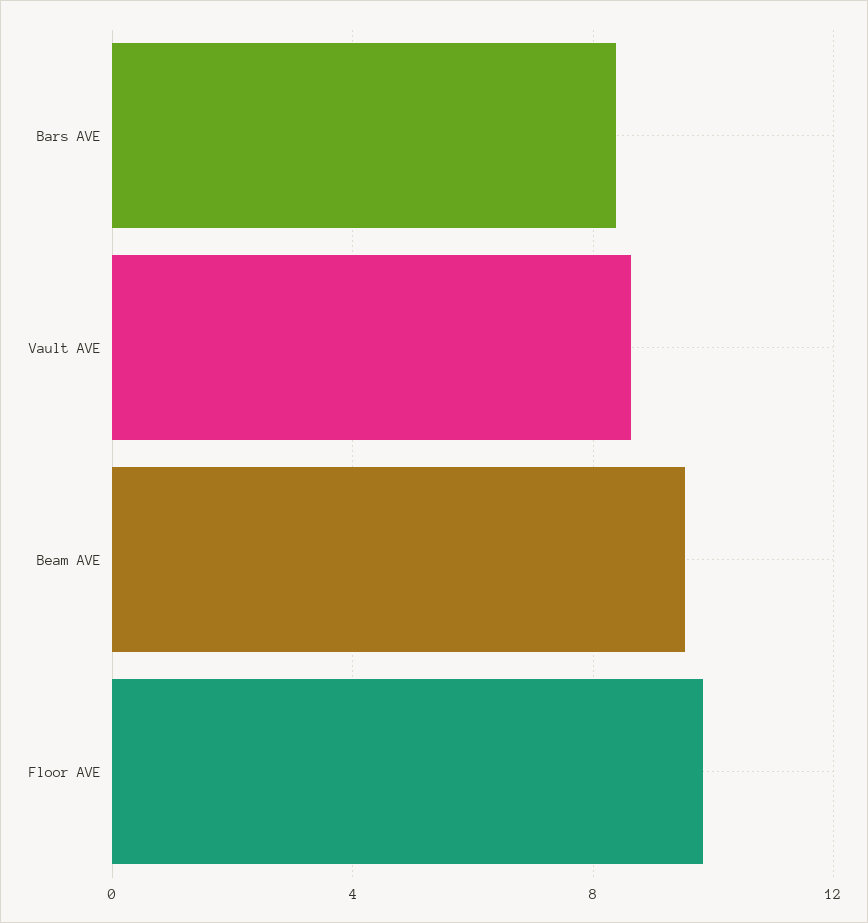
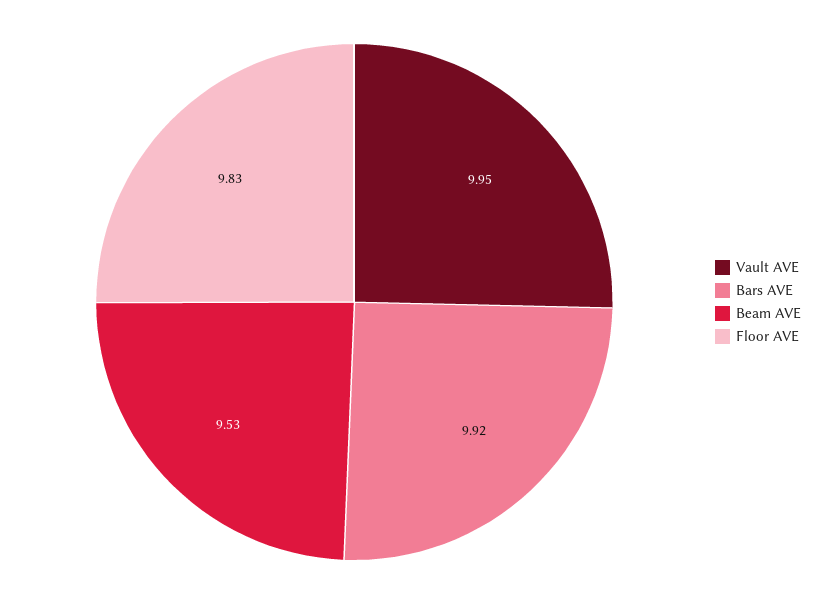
Bars AVE: 8.5 -> 9.92
Vault AVE: 8.5 -> 9.95

